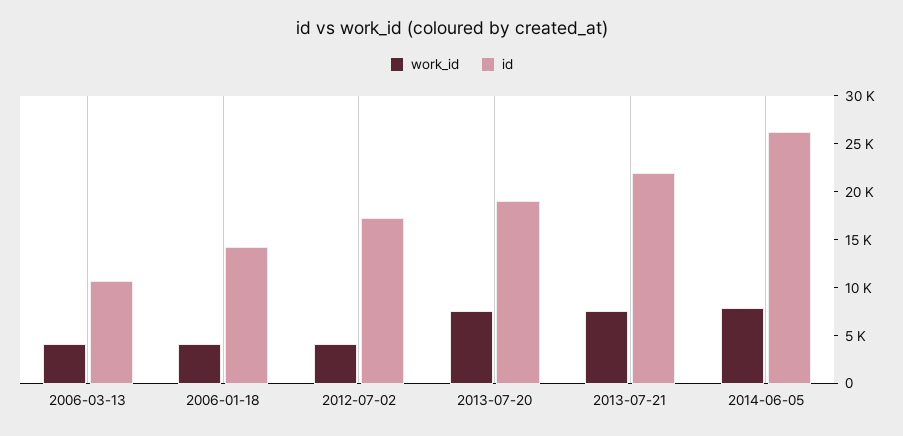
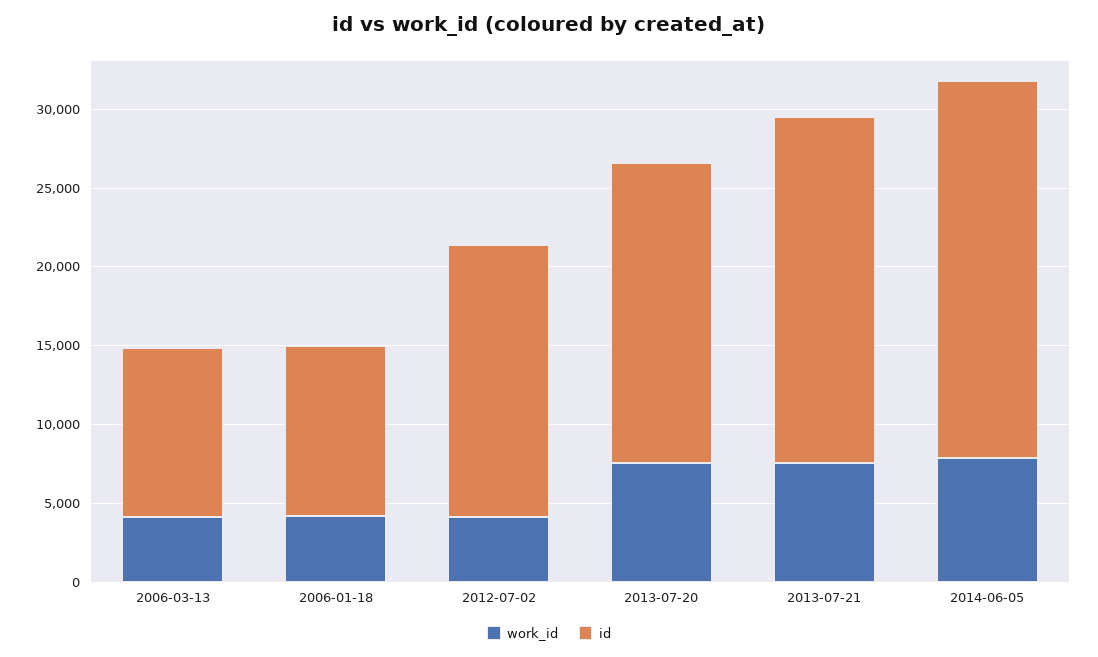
id, 2006-01-18: 14000 -> 11000
id, 2014-06-05: 26000 -> 24000

